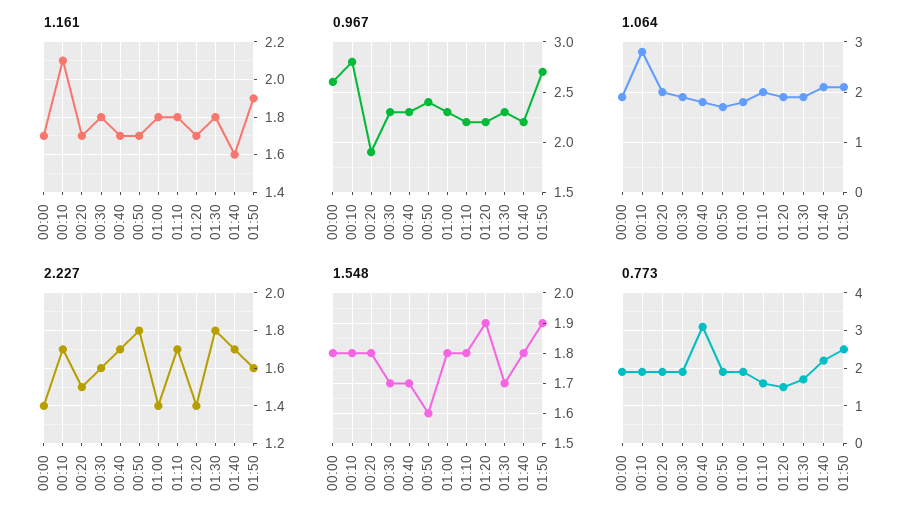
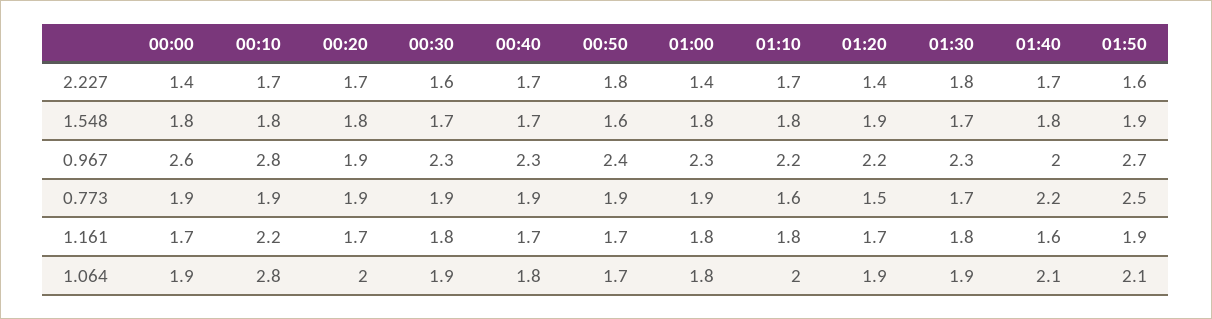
1.161, 00:10: 2.1 -> 2.2
0.967, 01:40: 2.2 -> 2
2.227, 00:20: 1.5 -> 1.7
0.773, 00:40: 3 -> 1.9

